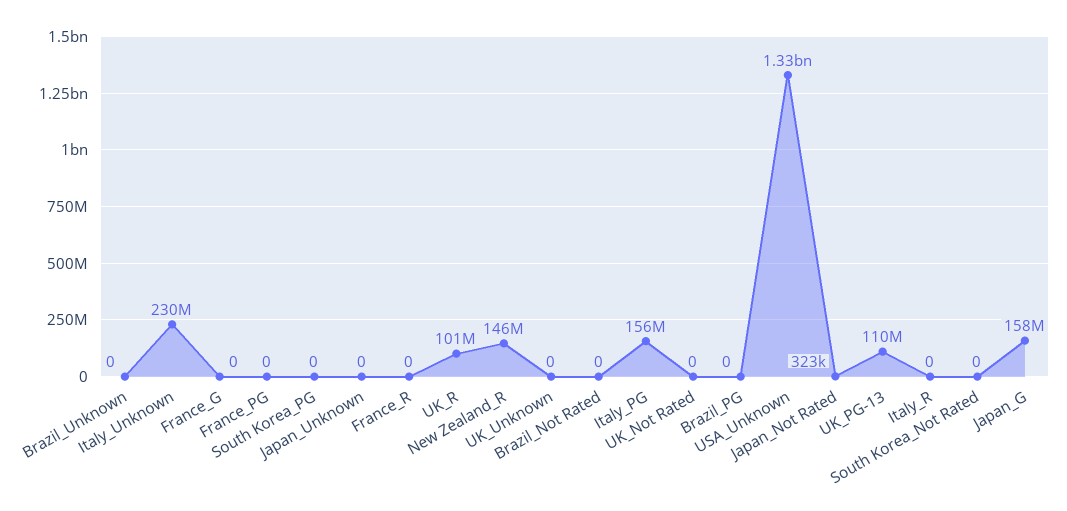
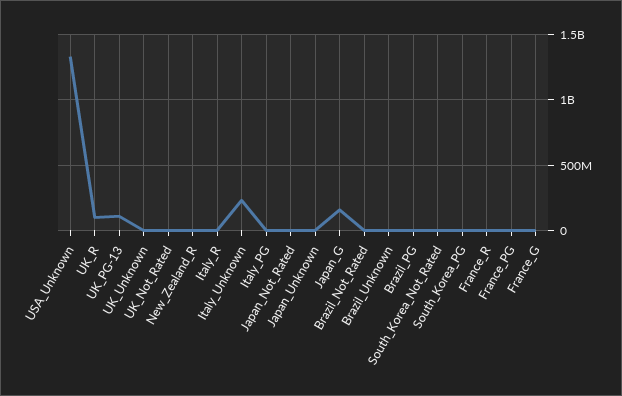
New Zealand_R: 146000000 -> 0
Italy_PG: 156000000 -> 0

